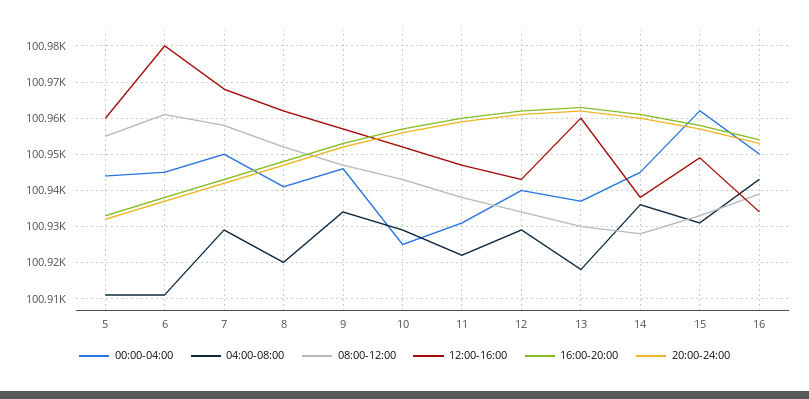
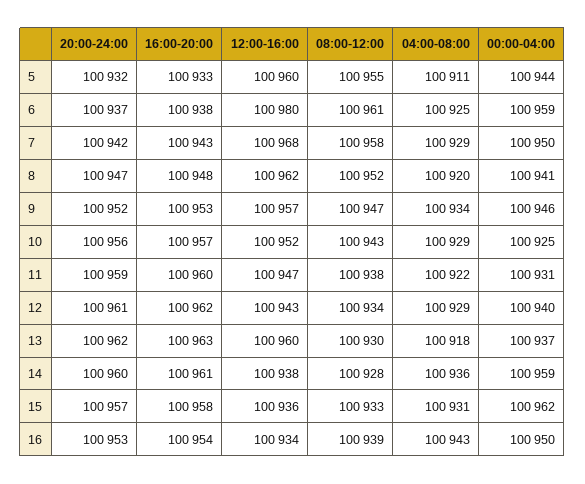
00:00-04:00, 6: 100945 -> 100959
04:00-08:00, 6: 100910 -> 100925
00:00-04:00, 14: 100945 -> 100959
12:00-16:00, 15: 100950 -> 100936

